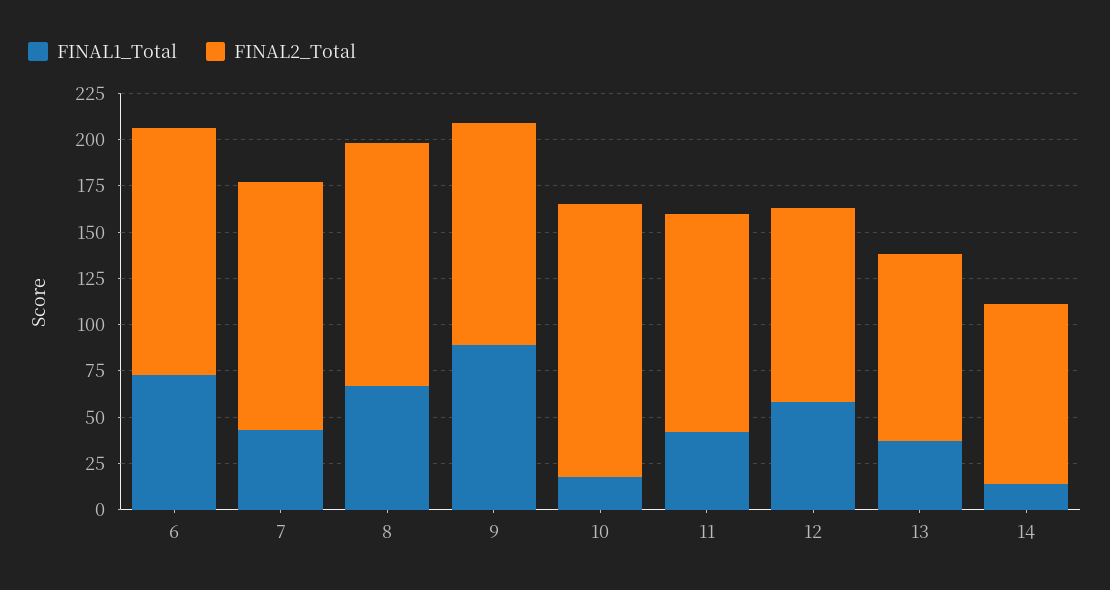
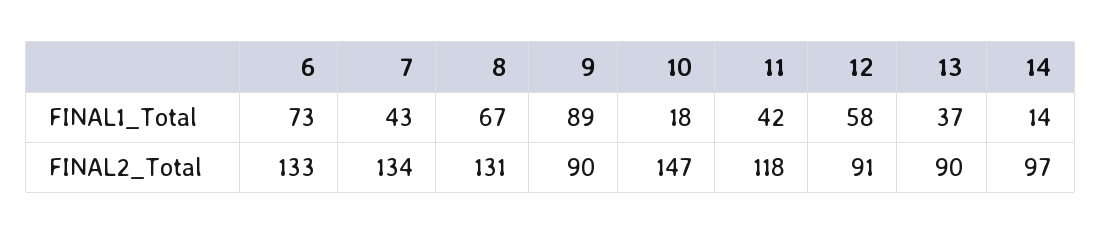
FINAL2_Total, 9: 120 -> 90
FINAL2_Total, 12: 105 -> 91
FINAL2_Total, 13: 100 -> 90

